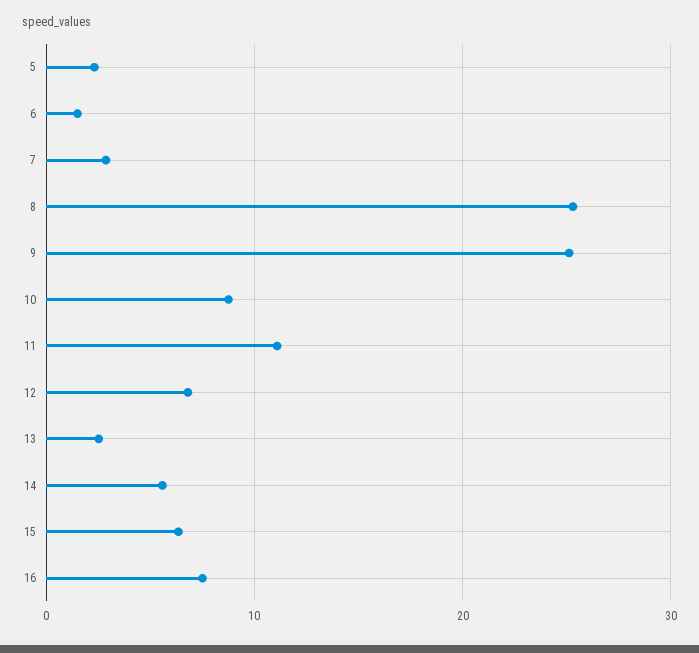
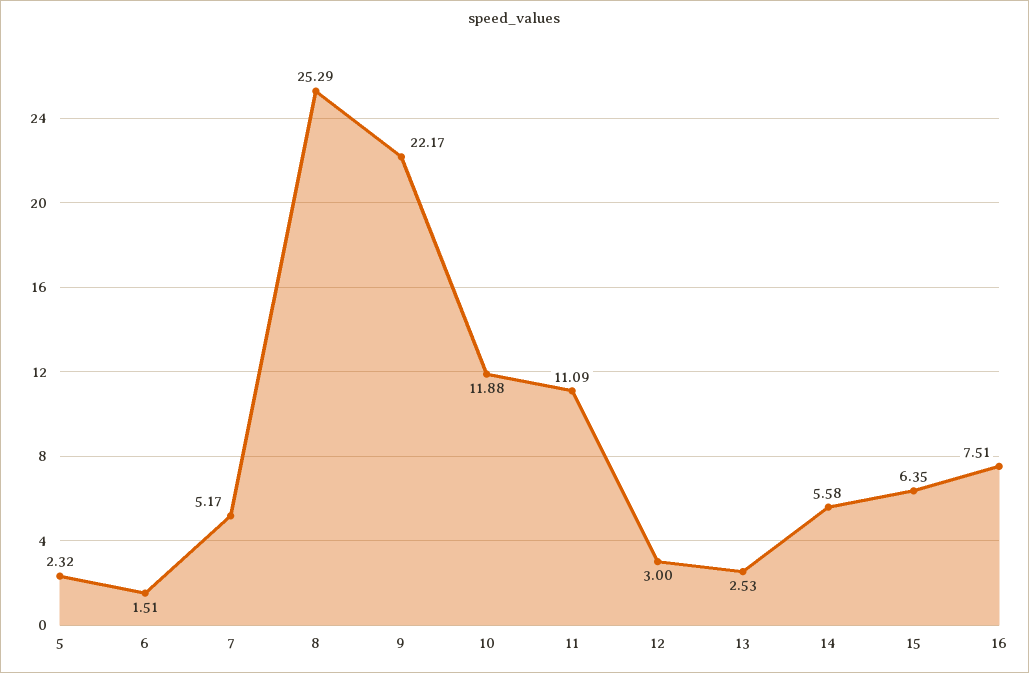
7: 3 -> 5.17
9: 25 -> 22.17
10: 9 -> 11.88
12: 7 -> 3

